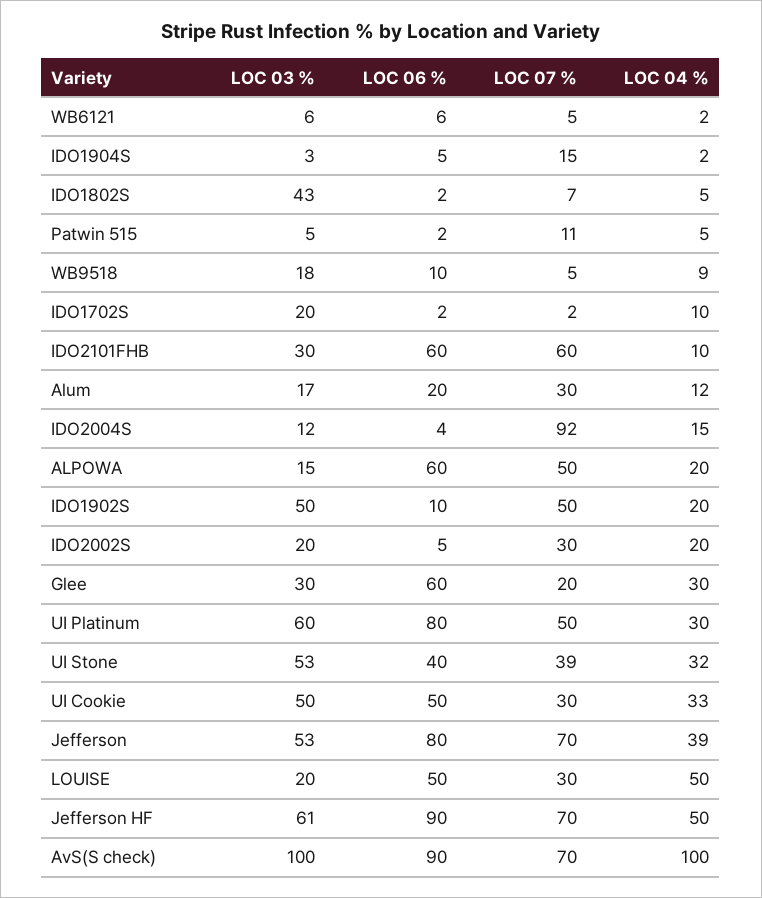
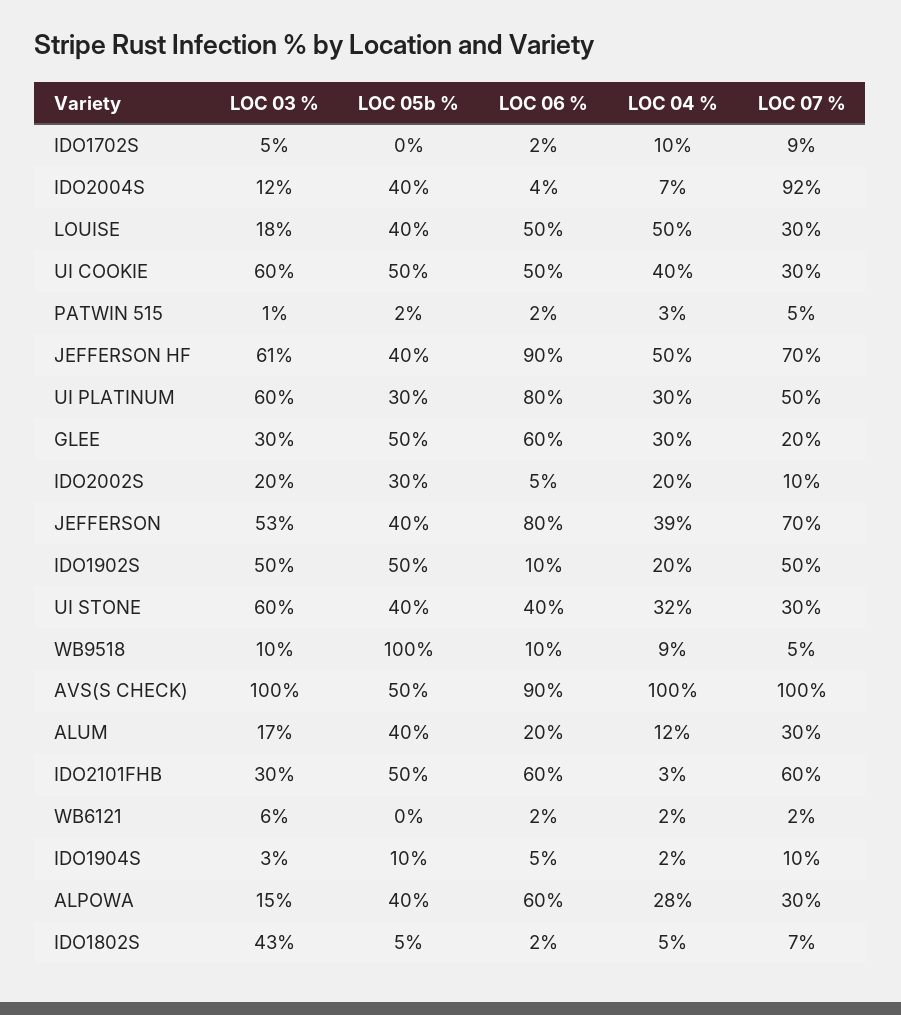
LOC 06 %, WB6121: 6 -> 2
LOC 07 %, WB6121: 5 -> 2
LOC 07 %, IDO1904S: 15 -> 10
LOC 03 %, Patwin 515: 5 -> 1
LOC 07 %, Patwin 515: 11 -> 5
LOC 04 %, Patwin 515: 5 -> 3
LOC 03 %, WB9518: 18 -> 10
LOC 03 %, IDO1702S: 20 -> 5
LOC 07 %, IDO1702S: 2 -> 9
LOC 04 %, IDO2101FHB: 10 -> 3
LOC 04 %, IDO2004S: 15 -> 7
LOC 07 %, ALPOWA: 50 -> 30
LOC 04 %, ALPOWA: 20 -> 28
LOC 07 %, IDO2002S: 30 -> 10
LOC 03 %, UI Stone: 53 -> 60
LOC 07 %, UI Stone: 39 -> 30
LOC 03 %, UI Cookie: 50 -> 60
LOC 04 %, UI Cookie: 33 -> 40
LOC 03 %, LOUISE: 20 -> 18
LOC 07 %, AvS(S check): 70 -> 100
LOC 05b %, IDO1702S: none -> 0
LOC 05b %, IDO2004S: none -> 40
LOC 05b %, LOUISE: none -> 40
LOC 05b %, UI Cookie: none -> 50
LOC 05b %, Patwin 515: none -> 2
LOC 05b %, Jefferson HF: none -> 40
LOC 05b %, UI Platinum: none -> 30
LOC 05b %, Glee: none -> 50
LOC 05b %, IDO2002S: none -> 30
LOC 05b %, Jefferson: none -> 40
LOC 05b %, IDO1902S: none -> 50
LOC 05b %, UI Stone: none -> 40
LOC 05b %, WB9518: none -> 100
LOC 05b %, AvS(S check): none -> 50
LOC 05b %, Alum: none -> 40
LOC 05b %, IDO2101FHB: none -> 50
LOC 05b %, WB6121: none -> 0
LOC 05b %, IDO1904S: none -> 10
LOC 05b %, ALPOWA: none -> 40
LOC 05b %, IDO1802S: none -> 5

